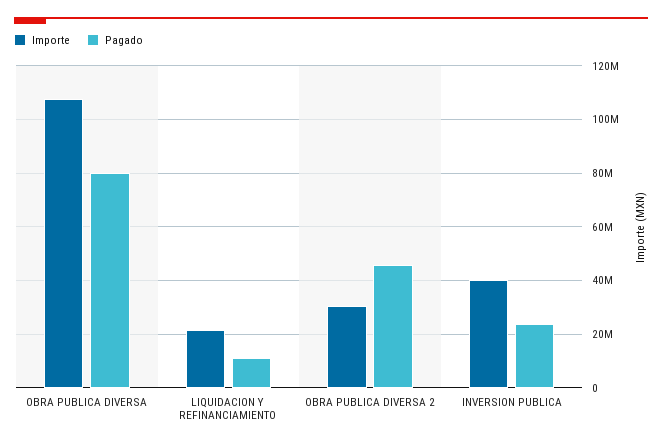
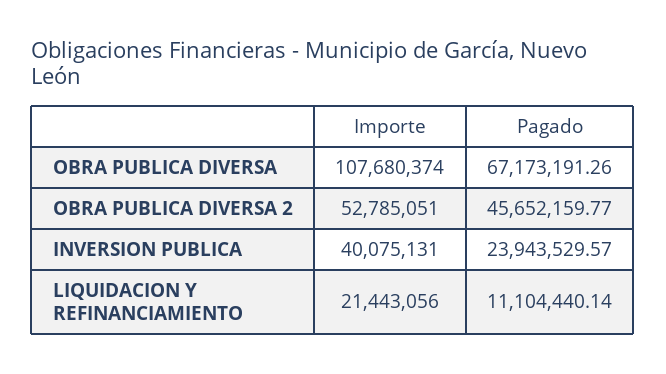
Pagado, OBRA PUBLICA DIVERSA: 80000000 -> 67173191.26
Importe, OBRA PUBLICA DIVERSA 2: 30000000 -> 52785051

